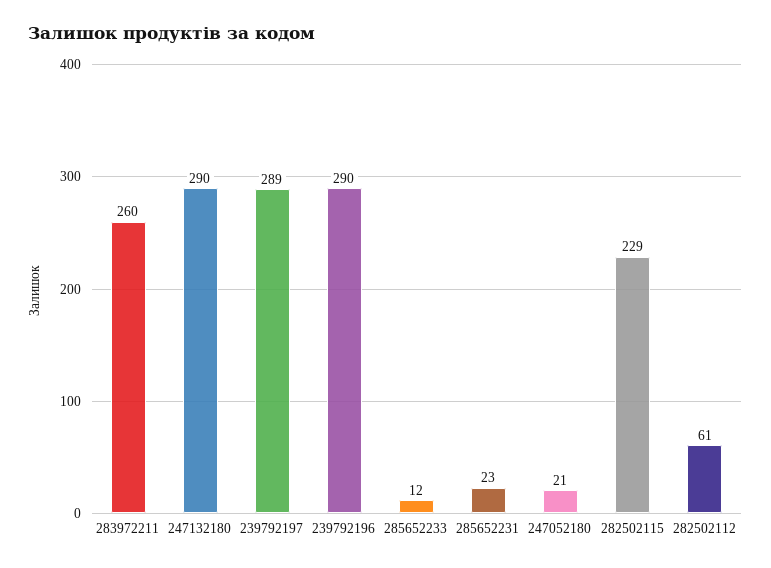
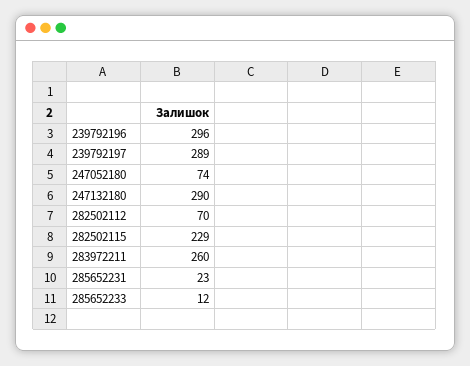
239792196: 290 -> 296
247052180: 21 -> 74
282502112: 61 -> 70

